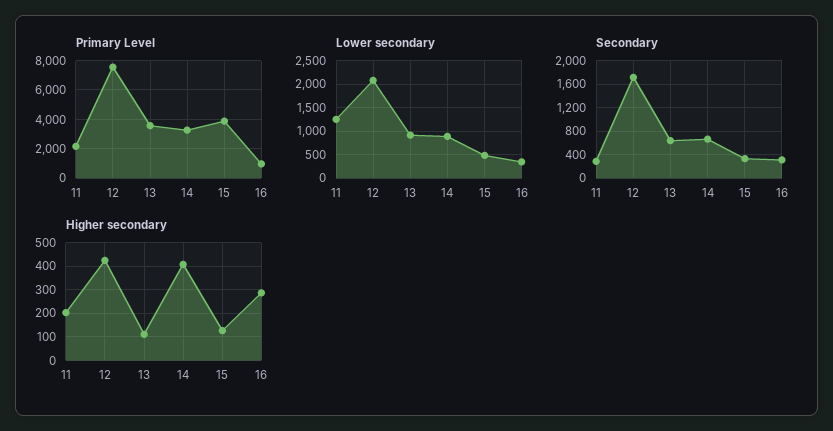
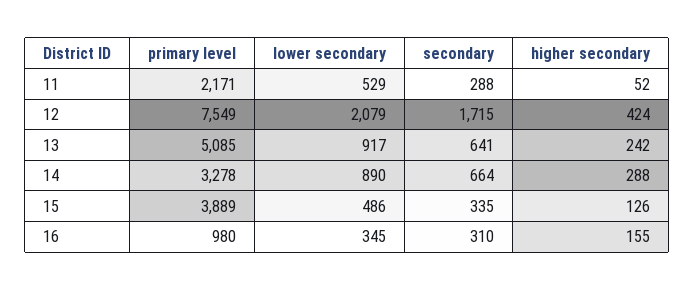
Primary Level, 13: 3500 -> 5085
Lower secondary, 11: 1250 -> 529
Higher secondary, 11: 200 -> 52
Higher secondary, 13: 100 -> 242
Higher secondary, 14: 400 -> 288
Higher secondary, 16: 300 -> 155

